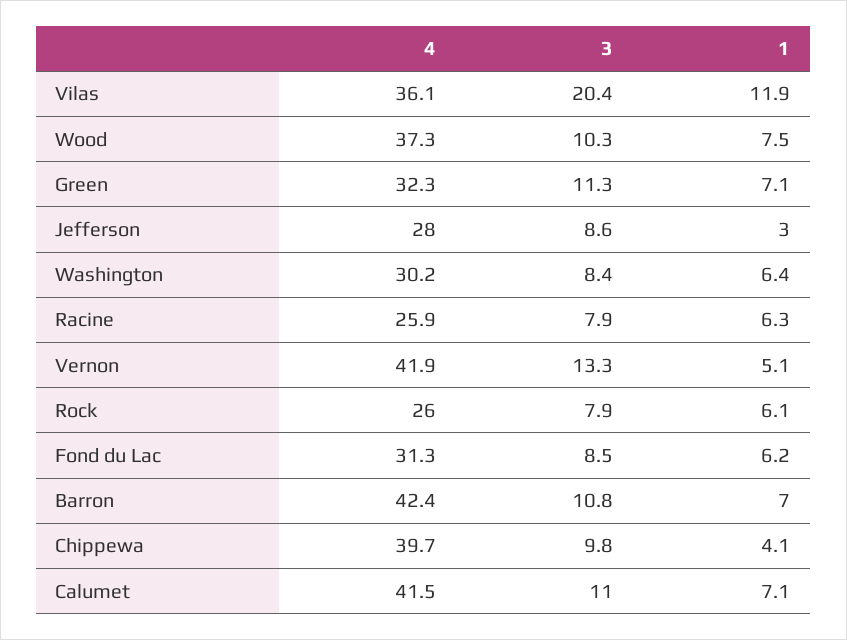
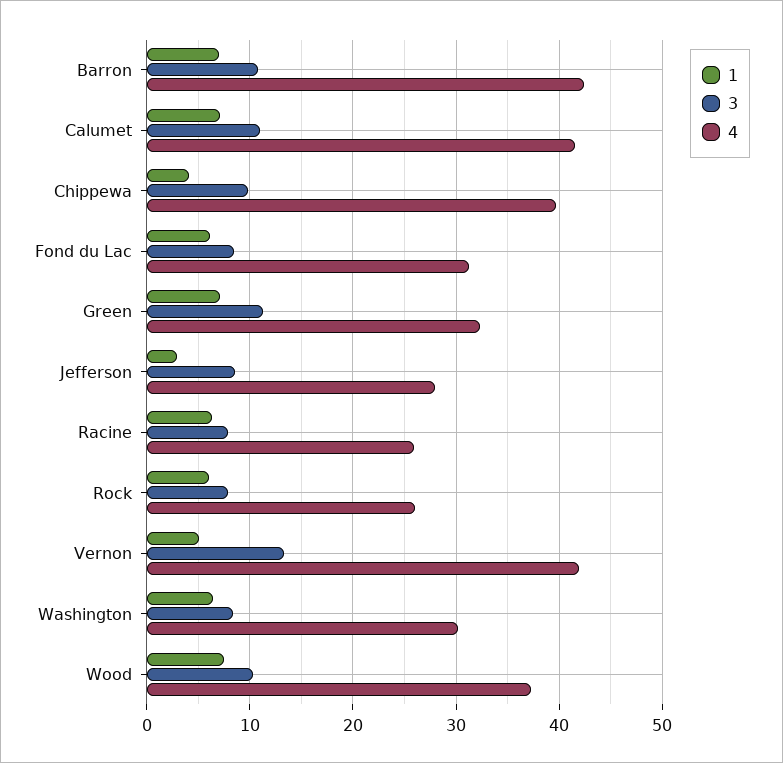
4, Vilas: 36.1 -> none
3, Vilas: 20.4 -> none
1, Vilas: 11.9 -> none

